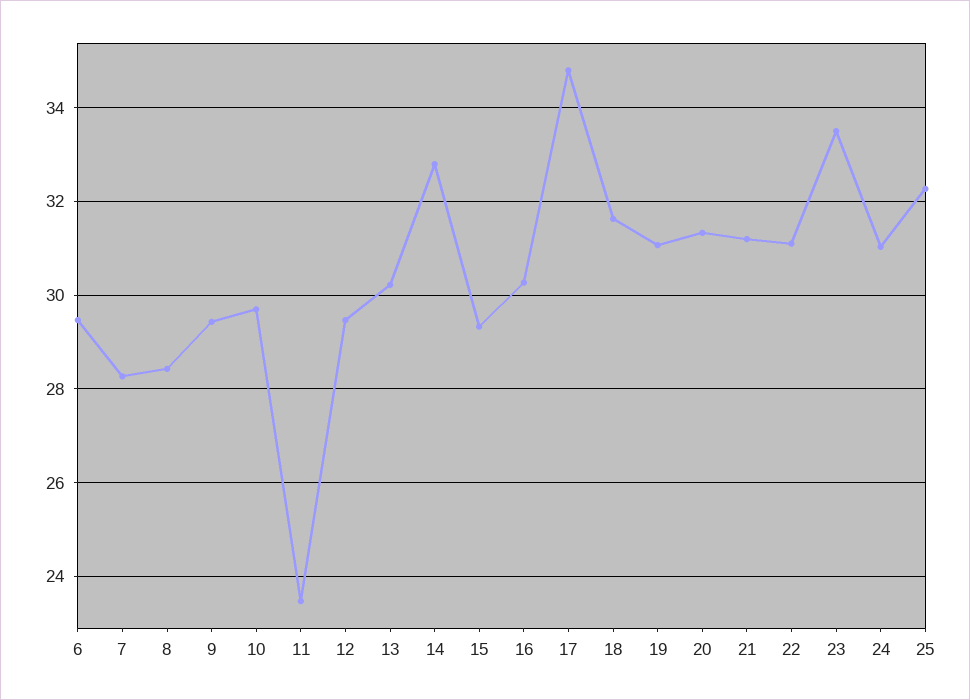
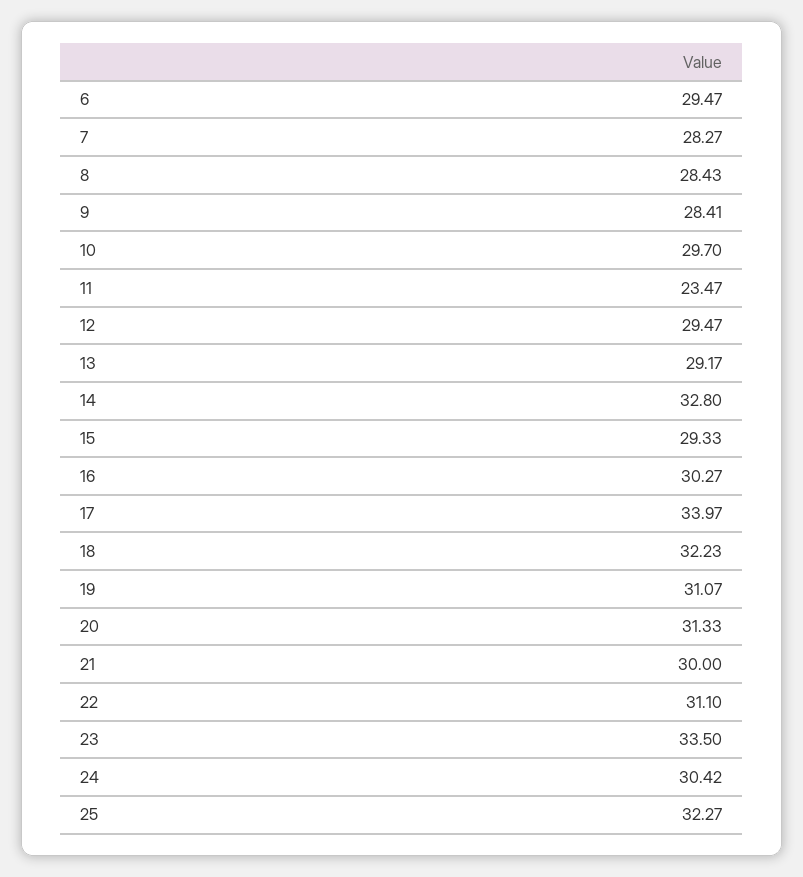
9: 29.4 -> 28.41
13: 30.2 -> 29.17
17: 34.8 -> 33.97
18: 31.6 -> 32.23
21: 31.2 -> 30
24: 31 -> 30.42

